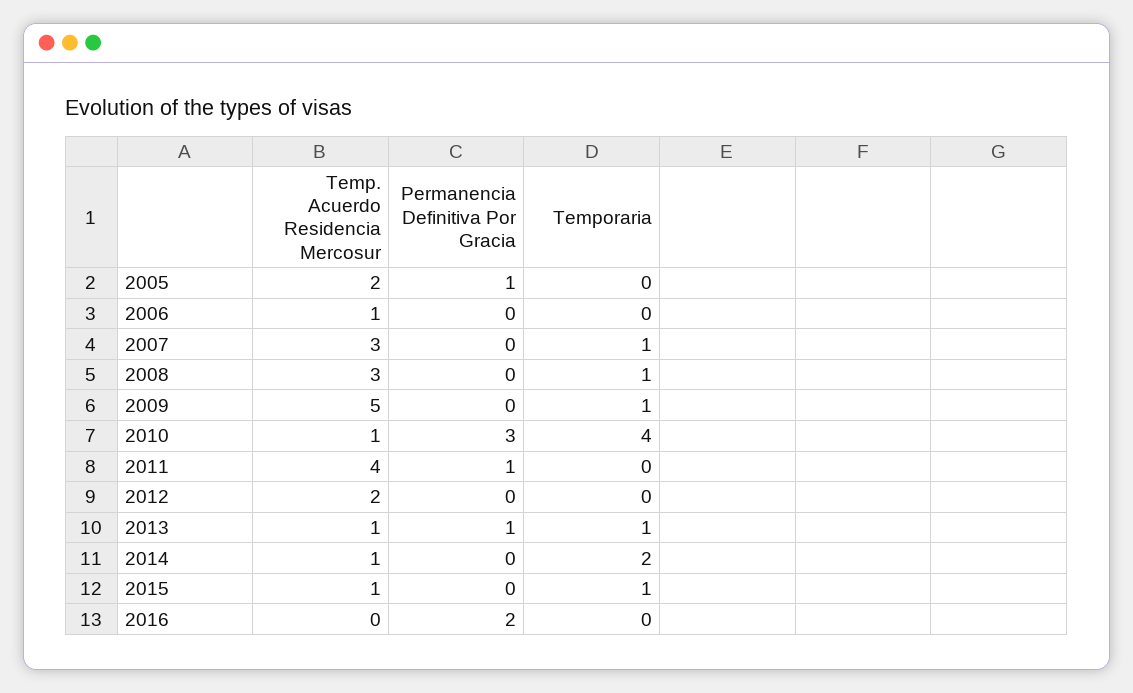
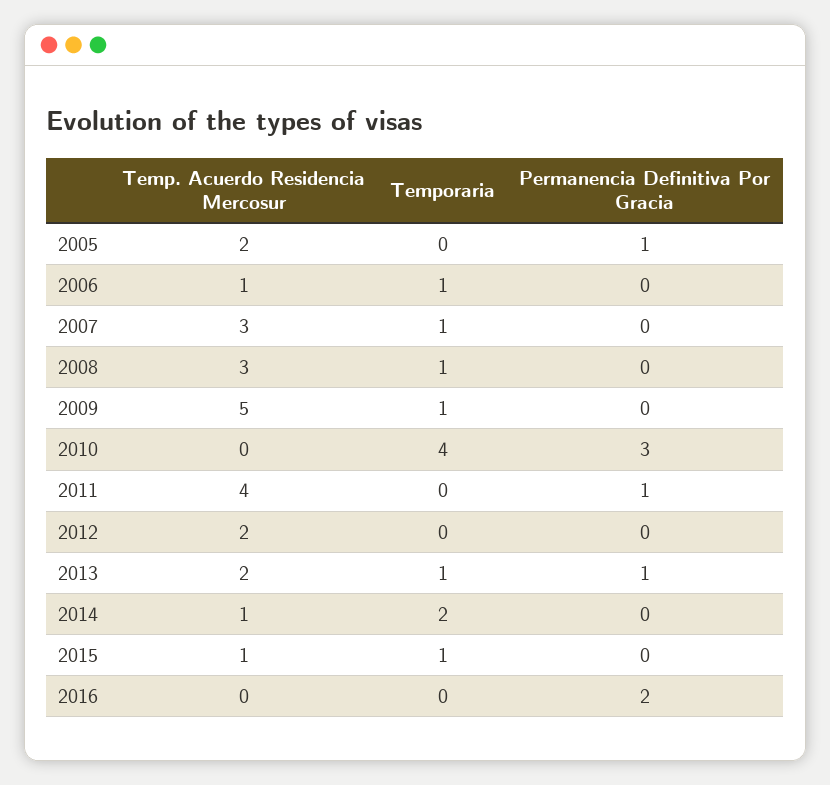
Temporaria, 2006: 0 -> 1
Temp. Acuerdo Residencia Mercosur, 2010: 1 -> 0
Temp. Acuerdo Residencia Mercosur, 2013: 1 -> 2

